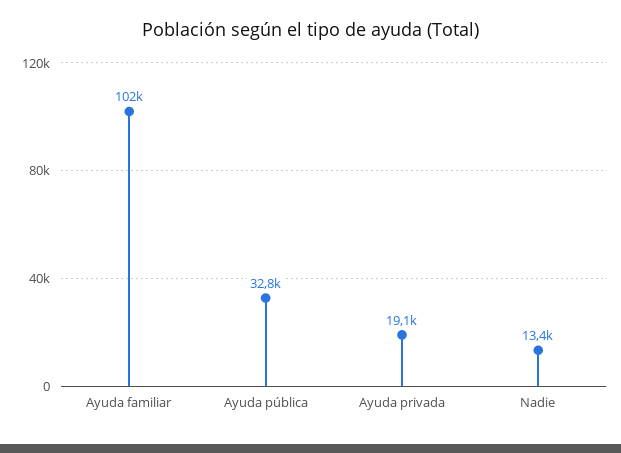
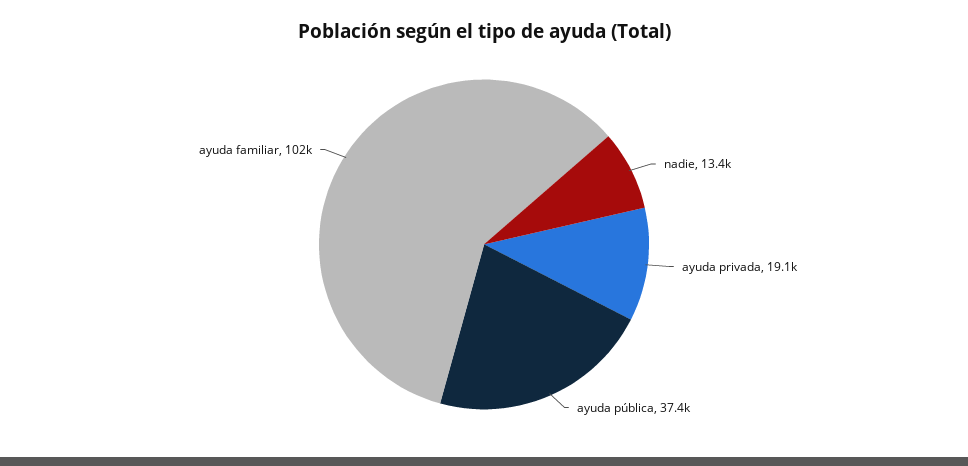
Ayuda pública: 32800 -> 37400

